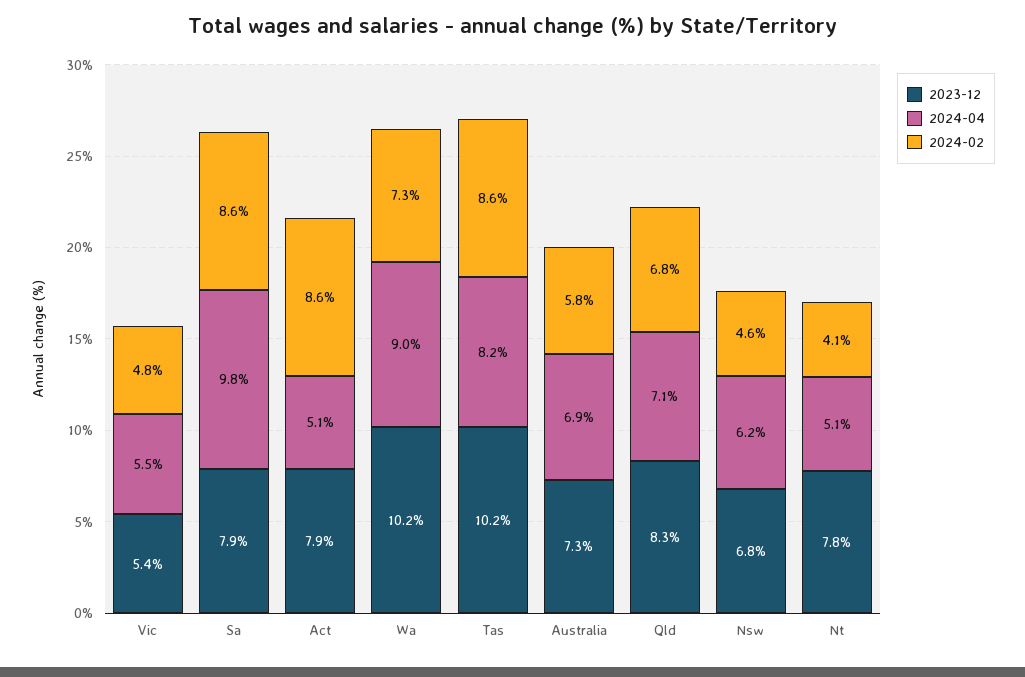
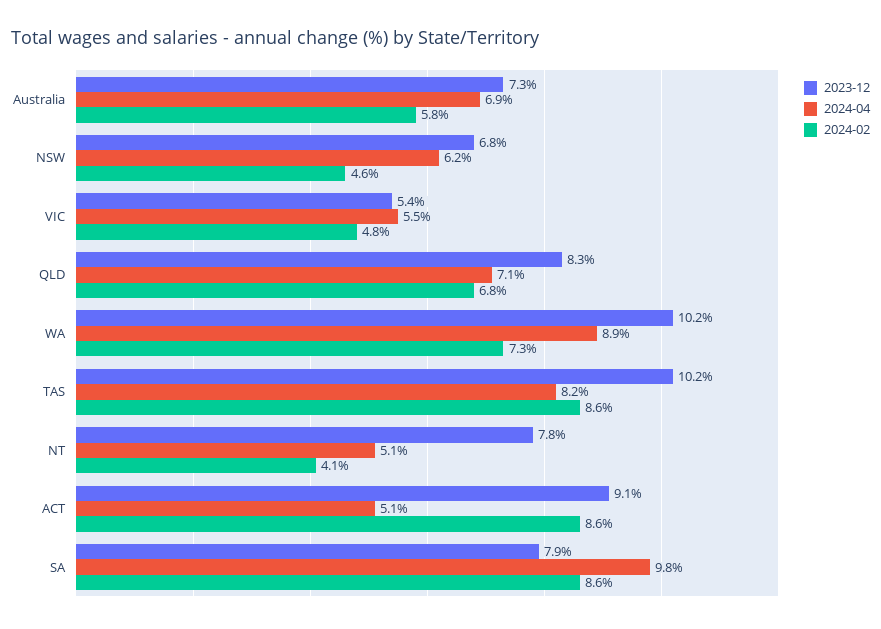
2023-12, Act: 7.9 -> 9.1
2024-04, Wa: 9 -> 8.9

